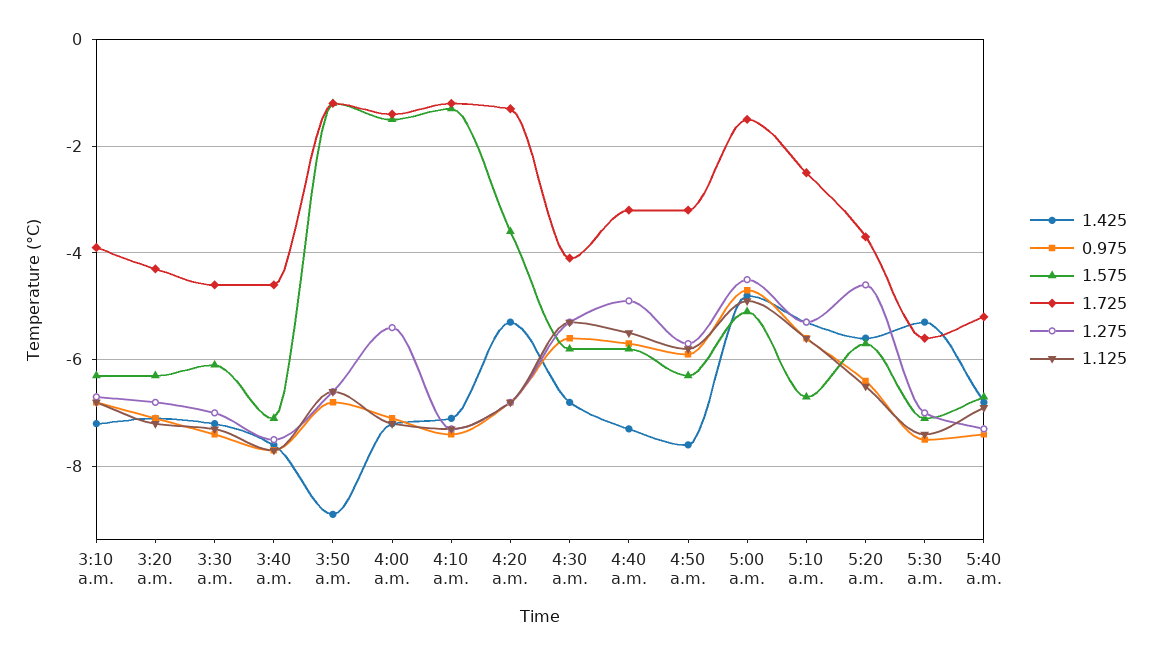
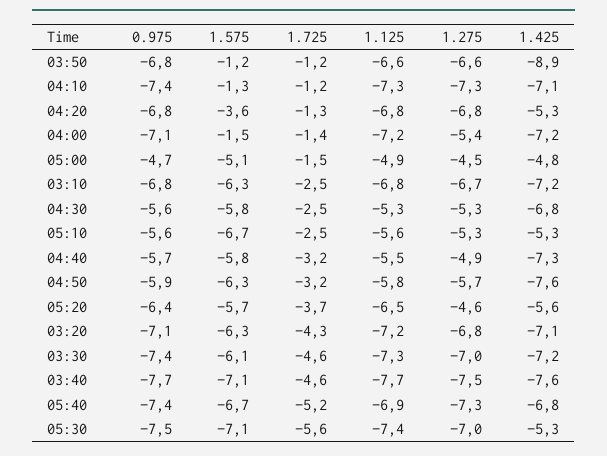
1.725, 3:10 a.m.: -4 -> -2.5
1.725, 4:30 a.m.: -4 -> -2.5

